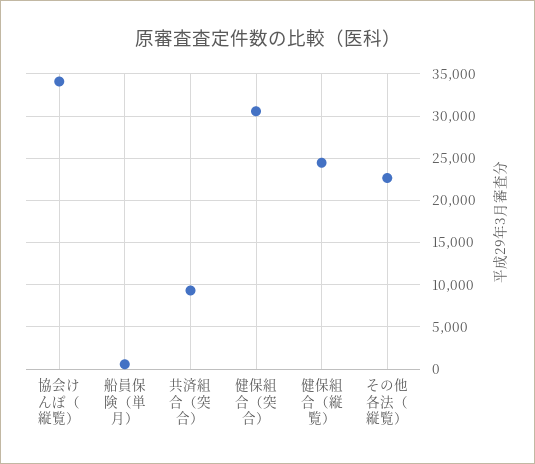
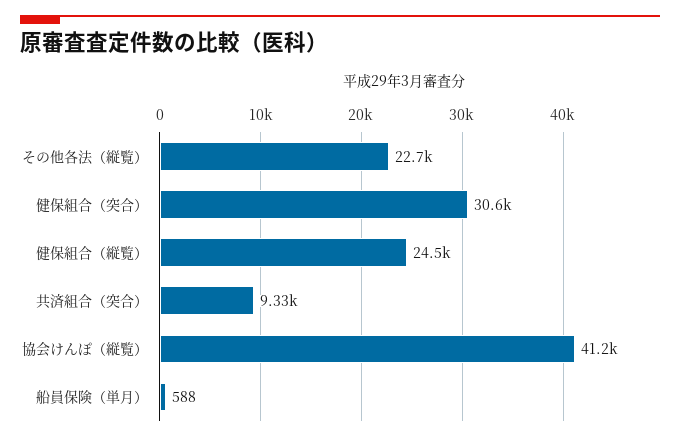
協会けんぽ（縦覧）: 34000 -> 41200

